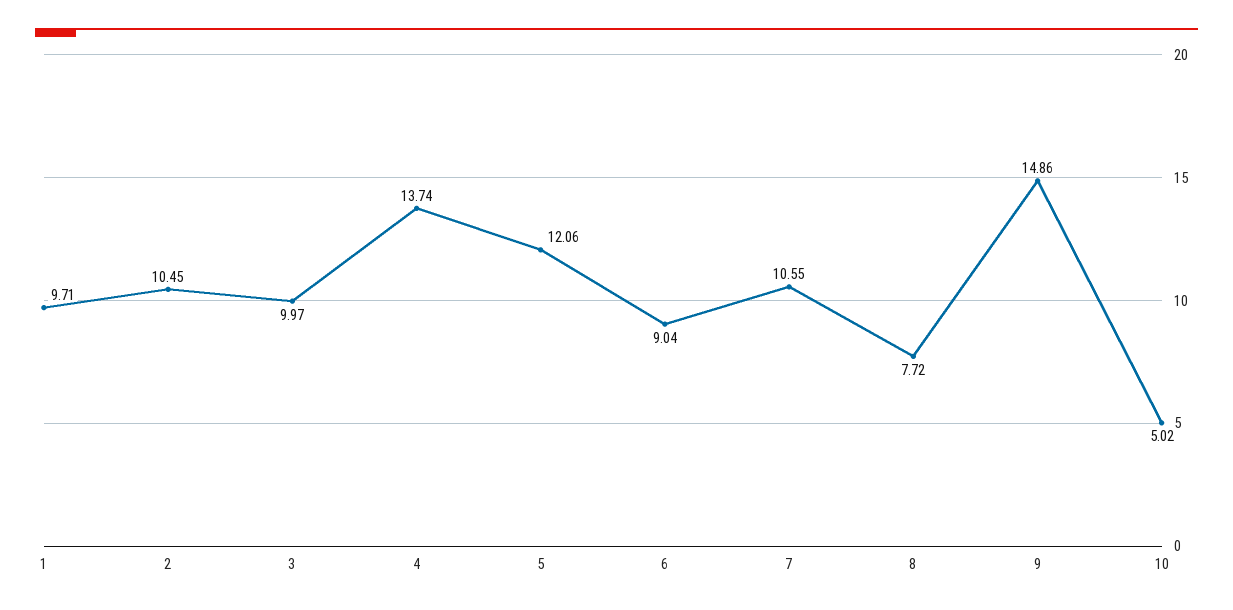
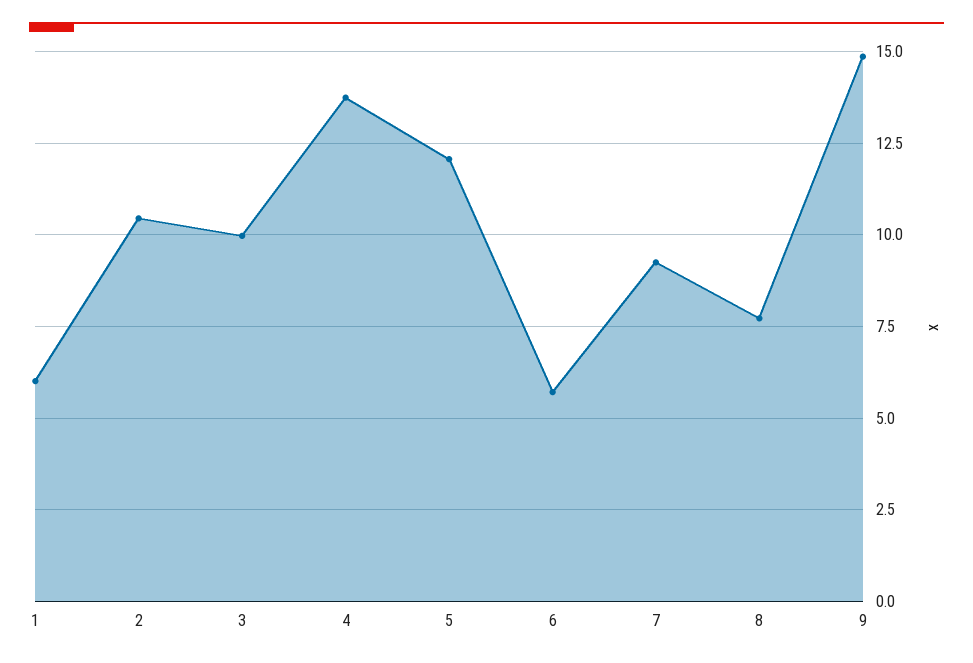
1: 9.71 -> 6
6: 9.04 -> 5.75
7: 10.55 -> 9.25
10: 5.02 -> none

